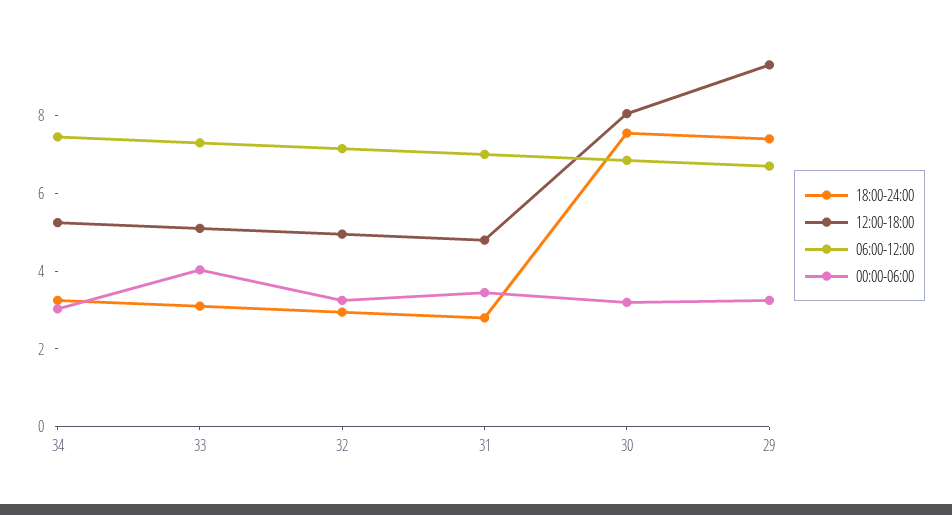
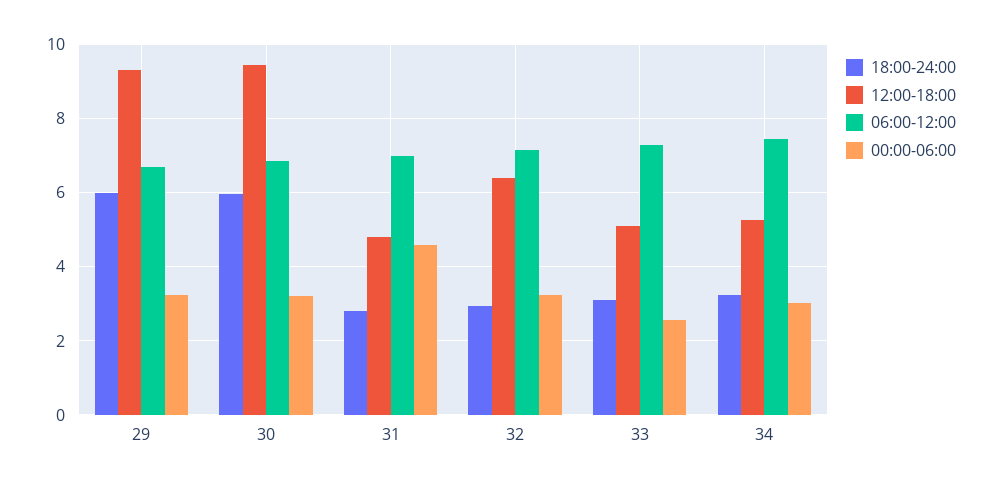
00:00-06:00, 33: 4 -> 2.6
12:00-18:00, 32: 5 -> 6.4
00:00-06:00, 31: 3.5 -> 4.6
18:00-24:00, 30: 7.5 -> 6
12:00-18:00, 30: 8 -> 9.4
18:00-24:00, 29: 7.5 -> 6

